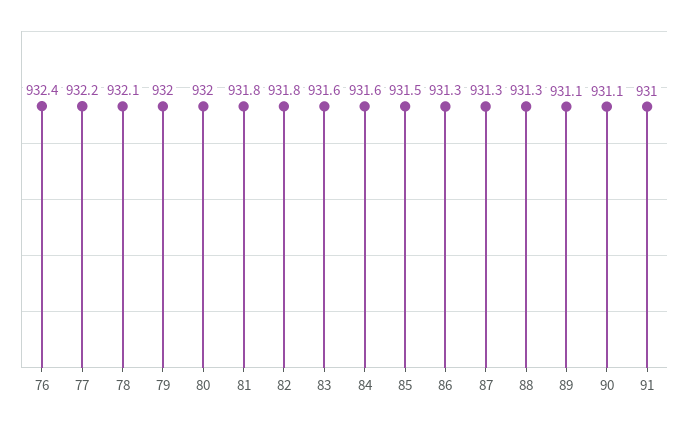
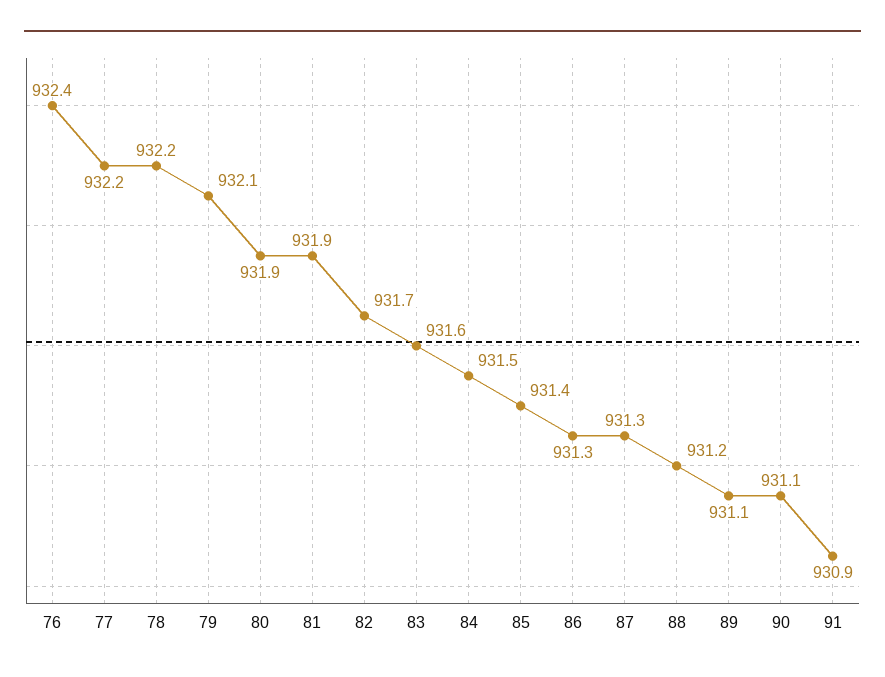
78: 932.1 -> 932.2
79: 932 -> 932.1
80: 932 -> 931.9
81: 931.8 -> 931.9
82: 931.8 -> 931.7
84: 931.6 -> 931.5
85: 931.5 -> 931.4
88: 931.3 -> 931.2
91: 931 -> 930.9

